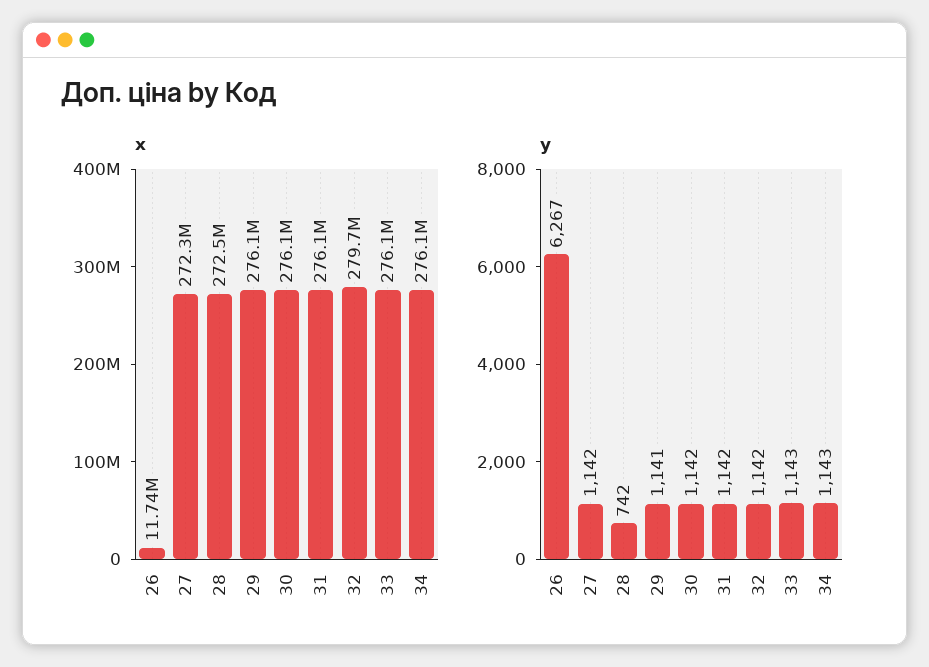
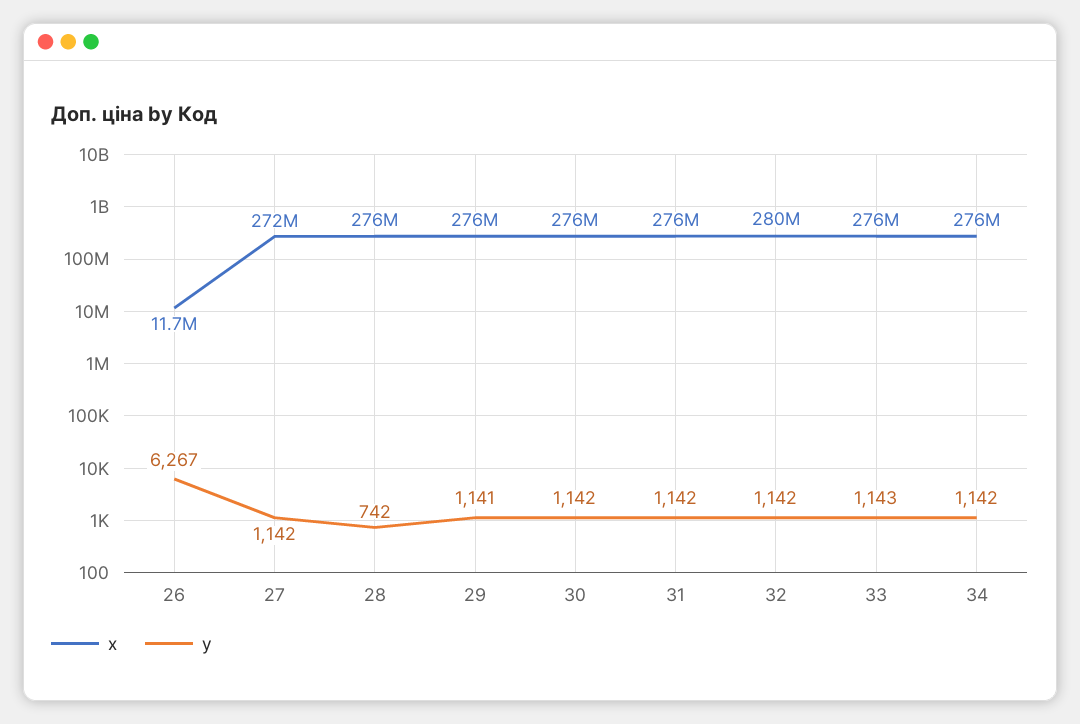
x, 28: 272500000 -> 276000000
y, 34: 1143 -> 1142

